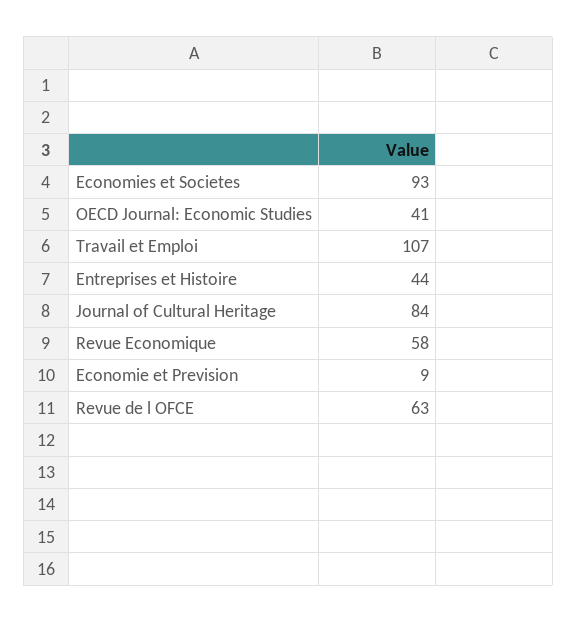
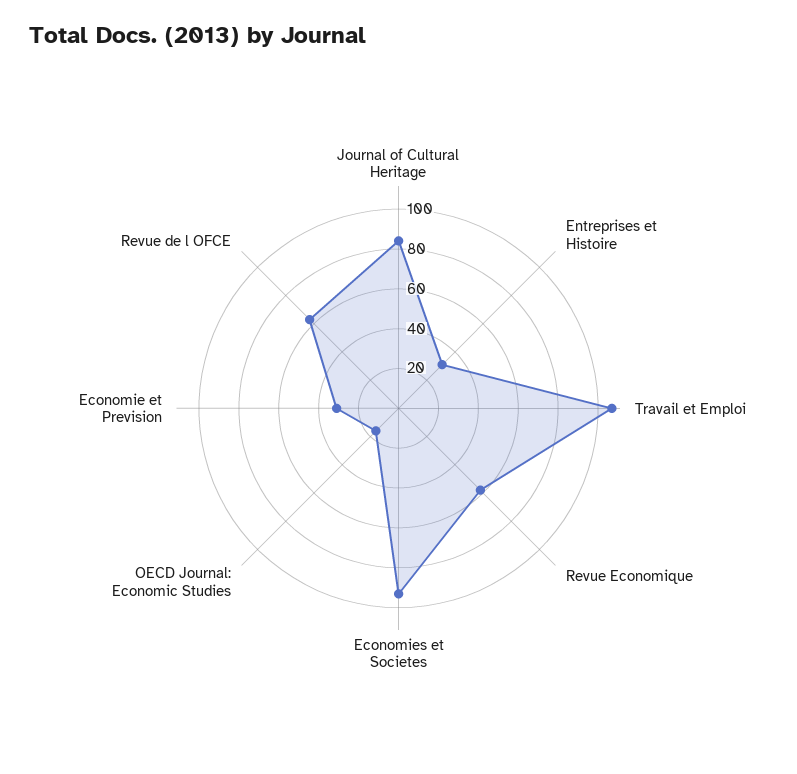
OECD Journal: Economic Studies: 41 -> 15
Entreprises et Histoire: 44 -> 30
Economie et Prevision: 9 -> 30

